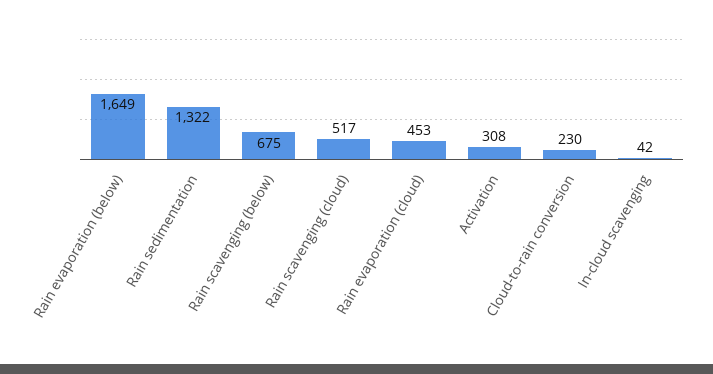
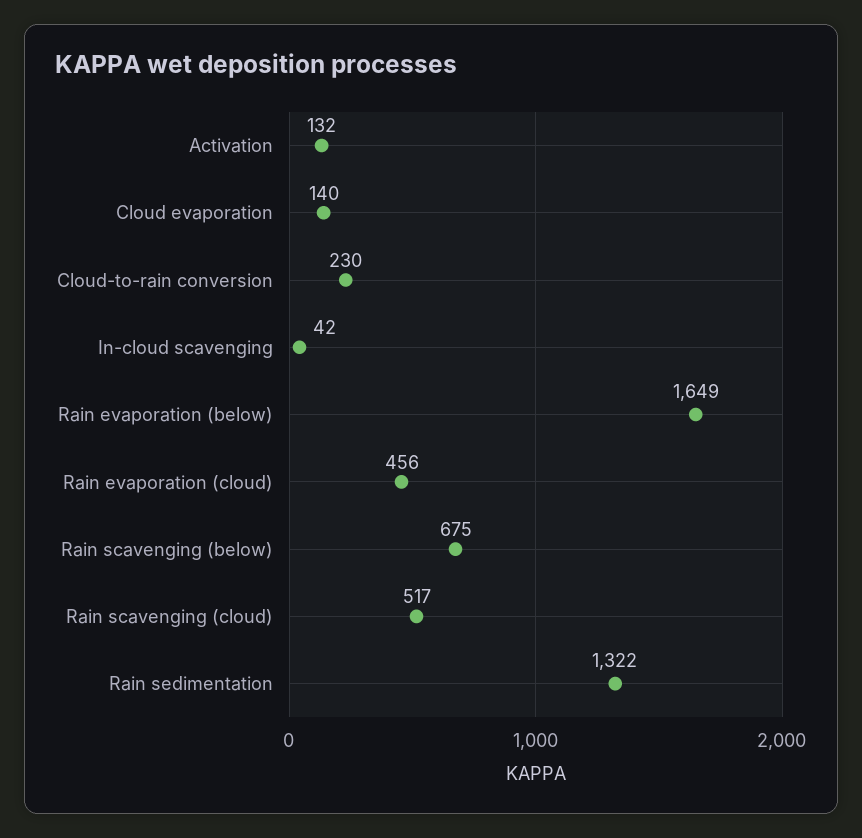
Rain evaporation (cloud): 453 -> 456
Activation: 308 -> 132
Cloud evaporation: none -> 140

